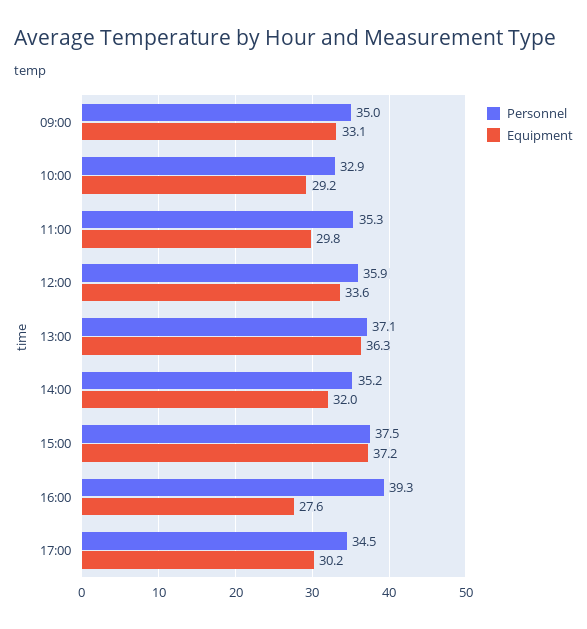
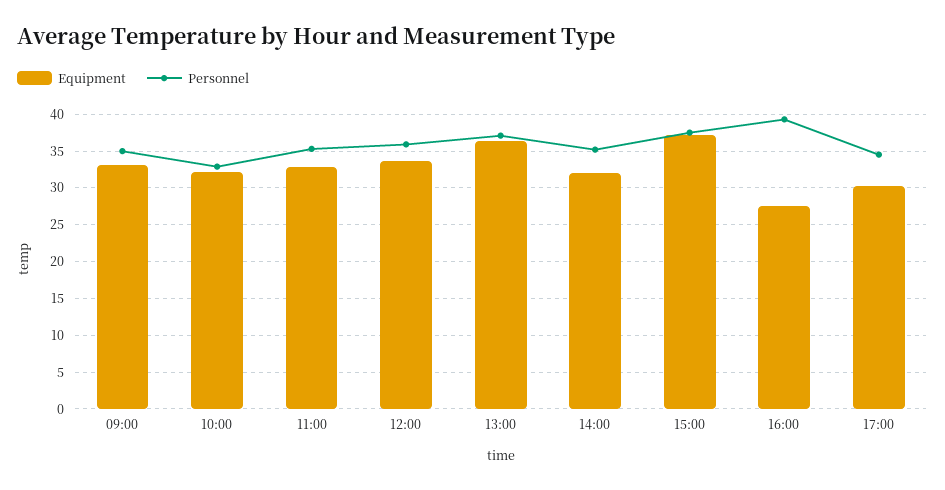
Equipment, 10:00: 29.2 -> 32
Equipment, 11:00: 29.8 -> 33

